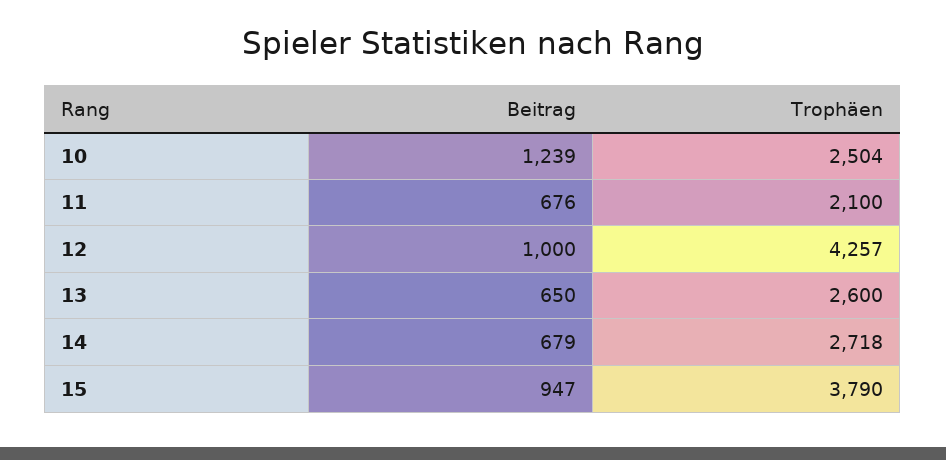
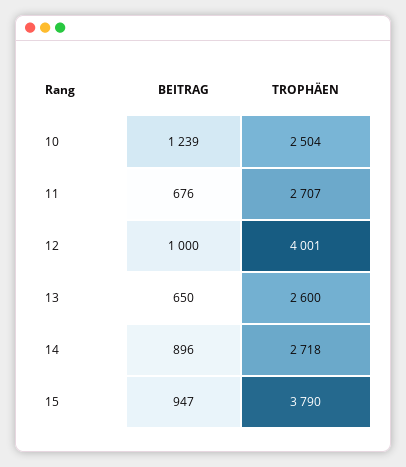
Trophäen, 11: 2100 -> 2707
Trophäen, 12: 4257 -> 4001
Beitrag, 14: 679 -> 896

